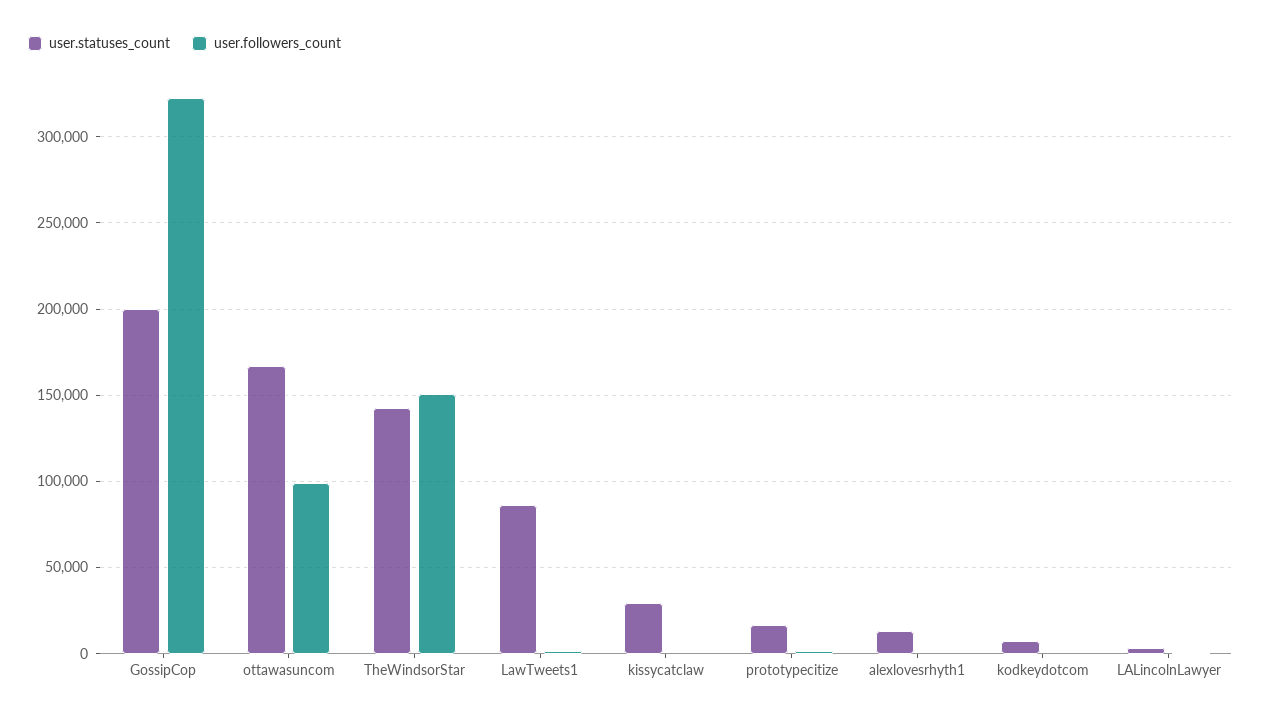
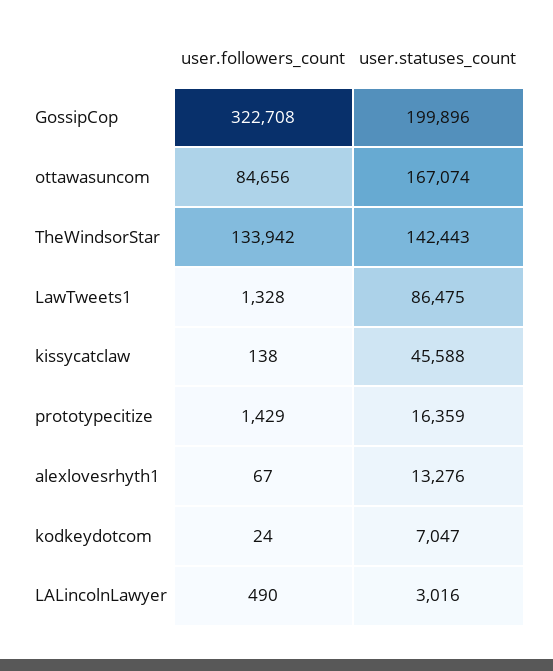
user.followers_count, ottawasuncom: 100000 -> 84656
user.followers_count, TheWindsorStar: 150000 -> 133942
user.statuses_count, kissycatclaw: 30000 -> 45588

